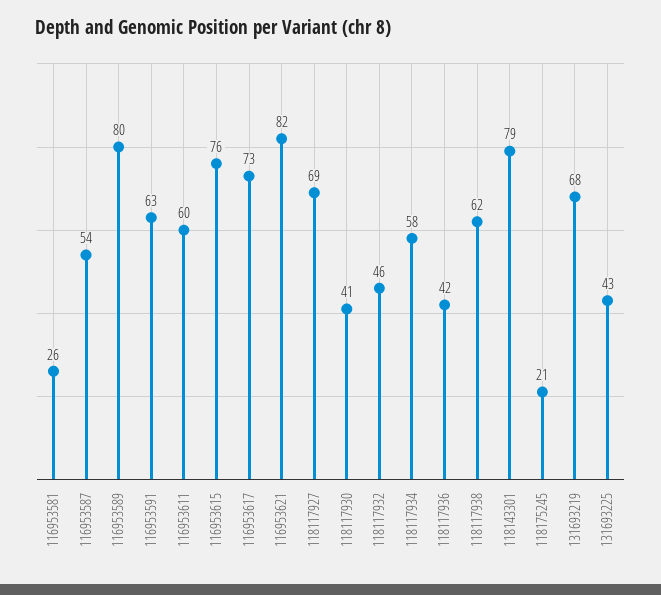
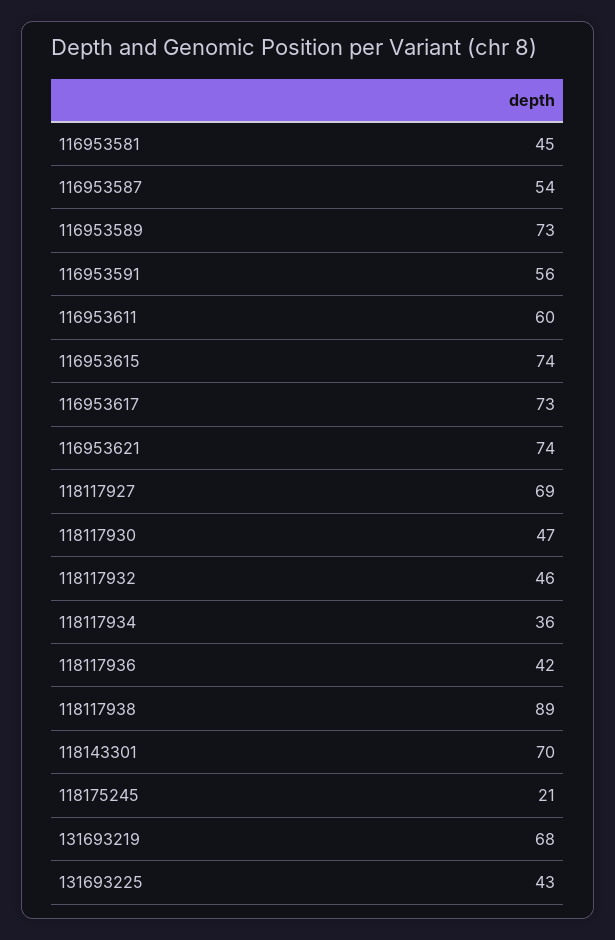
116953581: 26 -> 45
116953589: 80 -> 73
116953591: 63 -> 56
116953615: 76 -> 74
116953621: 82 -> 74
118117930: 41 -> 47
118117934: 58 -> 36
118117938: 62 -> 89
118143301: 79 -> 70

